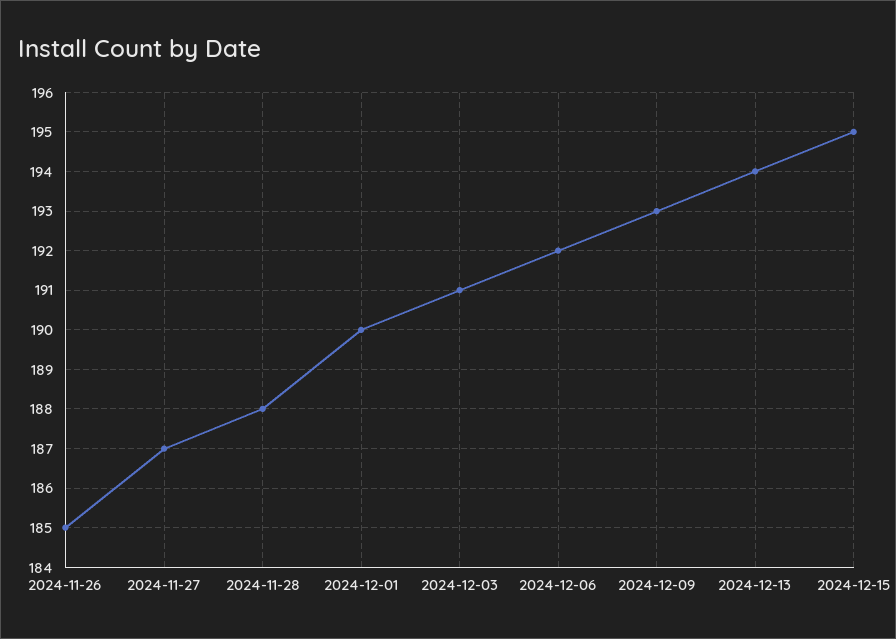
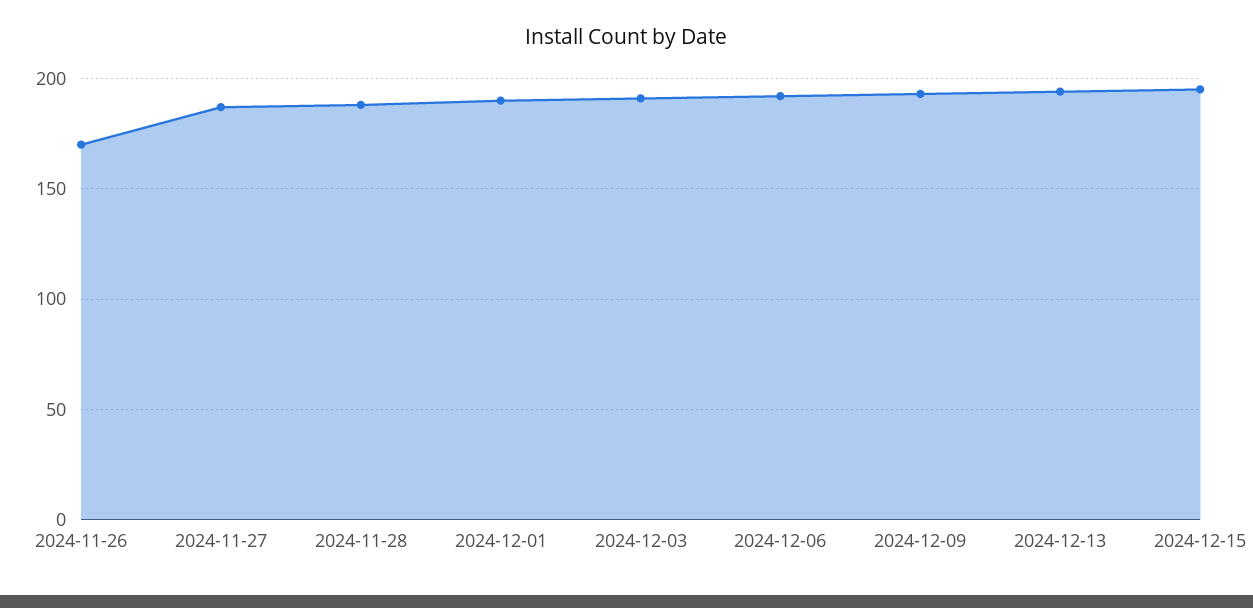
2024-11-26: 185 -> 170

